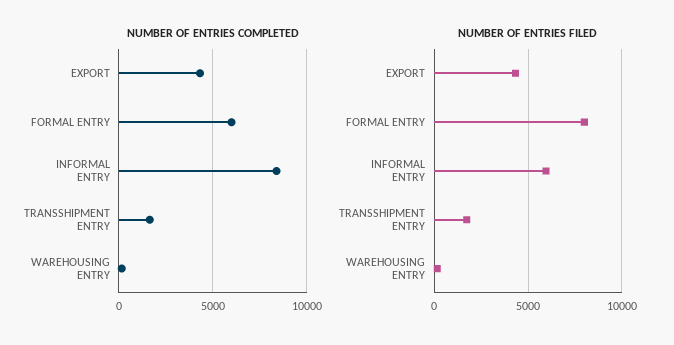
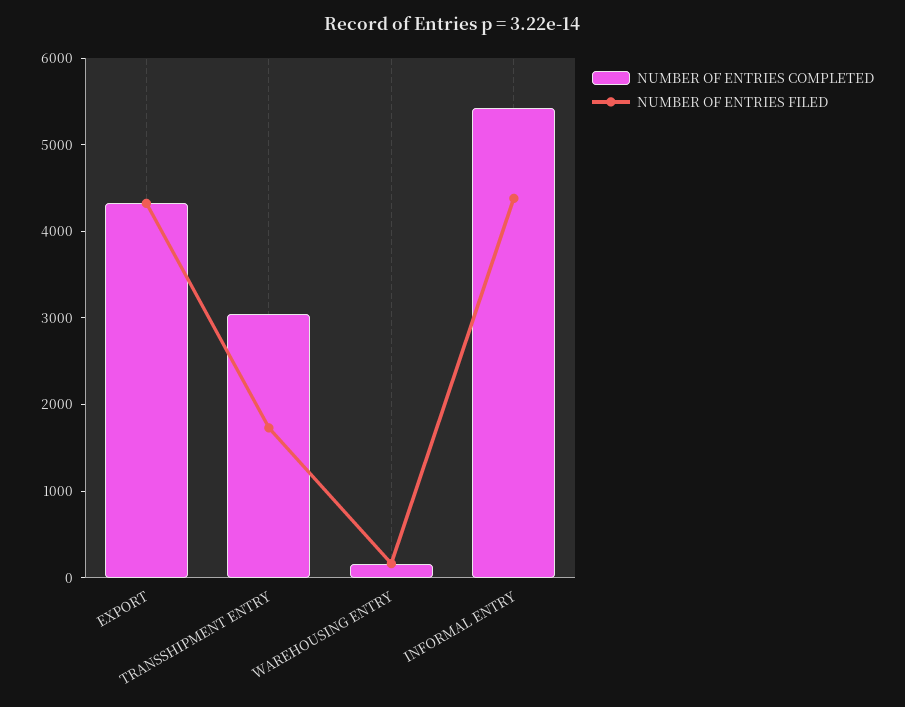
NUMBER OF ENTRIES COMPLETED, FORMAL ENTRY: 6000 -> none
NUMBER OF ENTRIES COMPLETED, INFORMAL ENTRY: 8500 -> 5400
NUMBER OF ENTRIES COMPLETED, TRANSSHIPMENT ENTRY: 1500 -> 3000
NUMBER OF ENTRIES FILED, FORMAL ENTRY: 8000 -> none
NUMBER OF ENTRIES FILED, INFORMAL ENTRY: 6000 -> 4400

